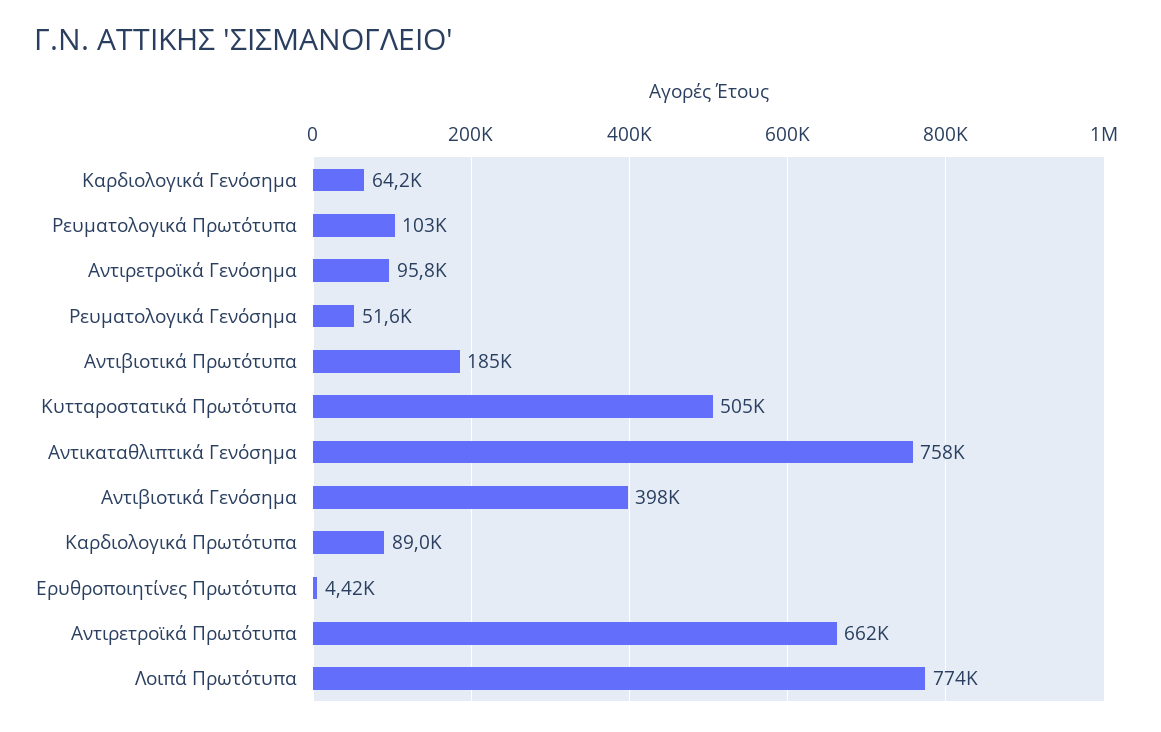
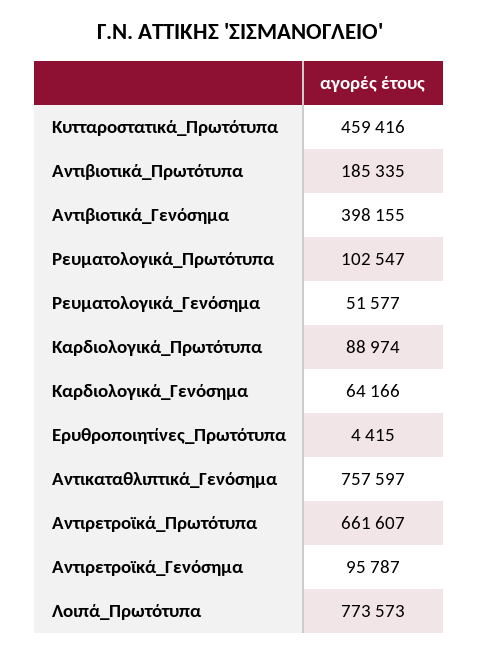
Κυτταροστατικά Πρωτότυπα: 505000 -> 459416

